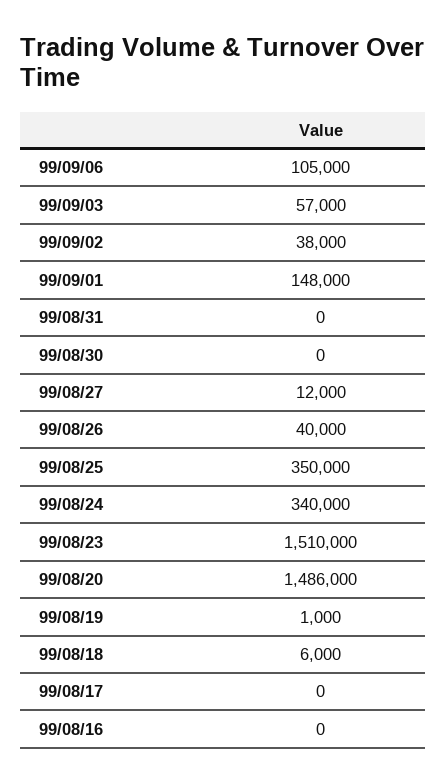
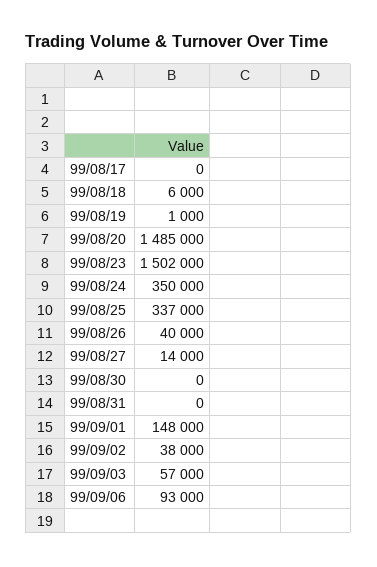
99/09/06: 105000 -> 93000
99/08/27: 12000 -> 14000
99/08/25: 350000 -> 337000
99/08/24: 340000 -> 350000
99/08/23: 1510000 -> 1502000
99/08/20: 1486000 -> 1485000
99/08/16: 0 -> none

